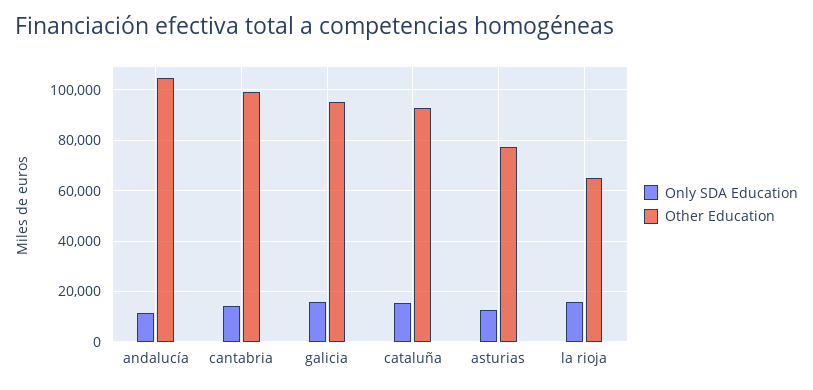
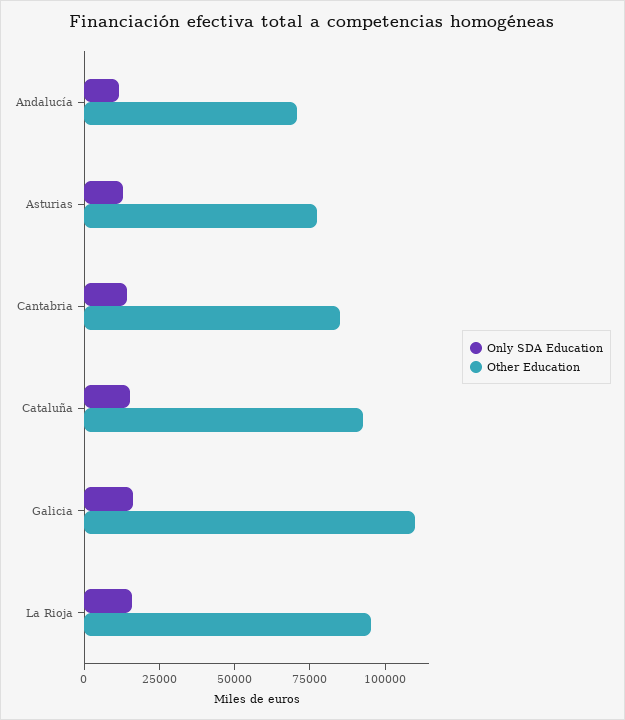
Other Education, andalucía: 105000 -> 70000
Other Education, cantabria: 100000 -> 85000
Other Education, galicia: 95000 -> 110000
Other Education, la rioja: 65000 -> 95000

